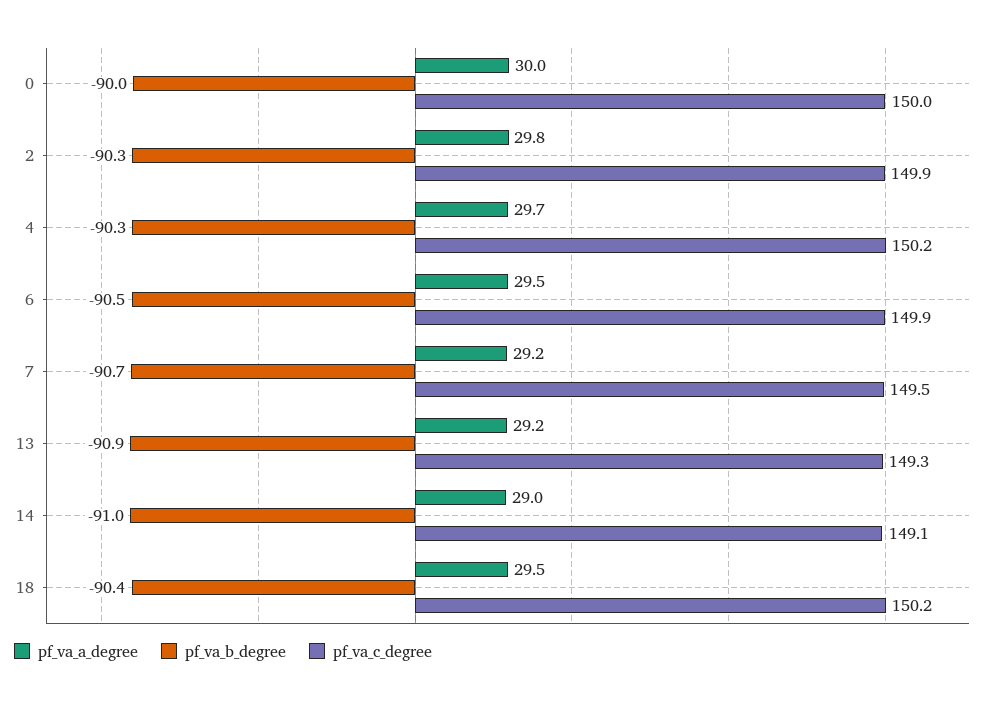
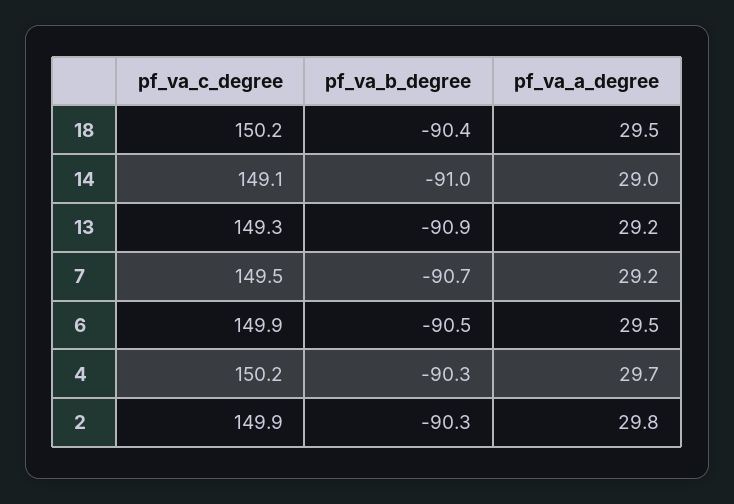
pf_va_a_degree, 0: 30 -> none
pf_va_b_degree, 0: -90 -> none
pf_va_c_degree, 0: 150 -> none

